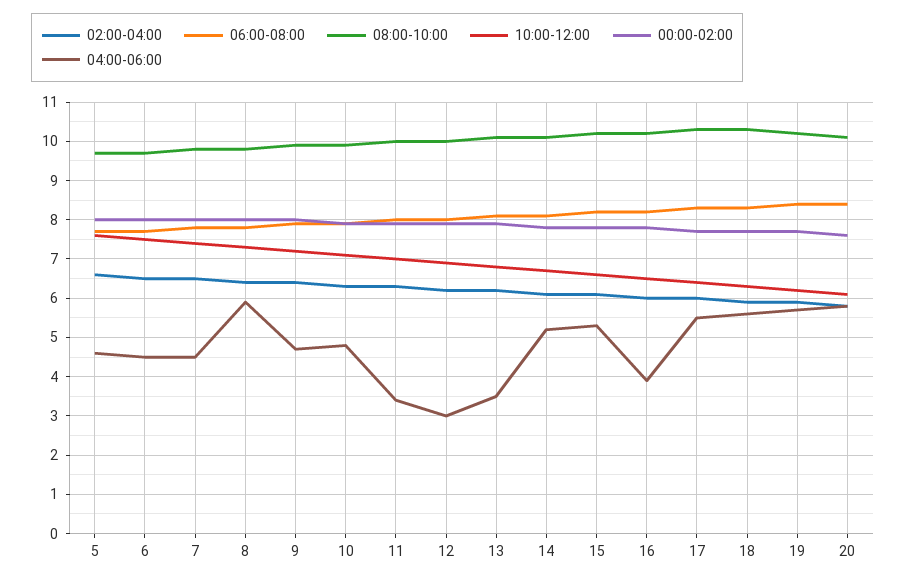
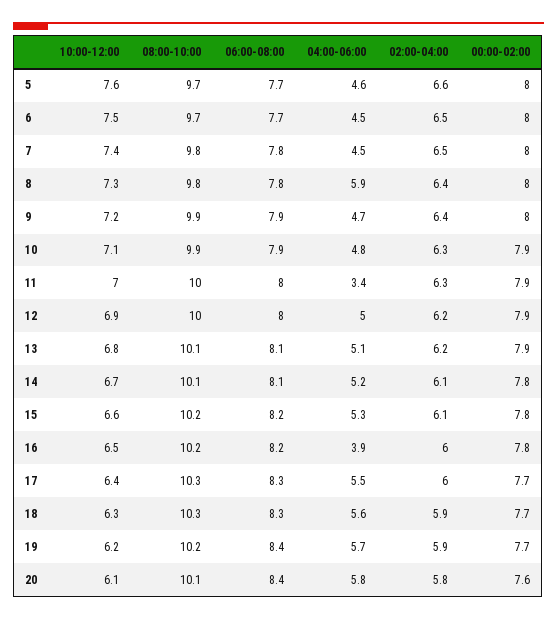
04:00-06:00, 12: 3 -> 5
04:00-06:00, 13: 3.5 -> 5.1

